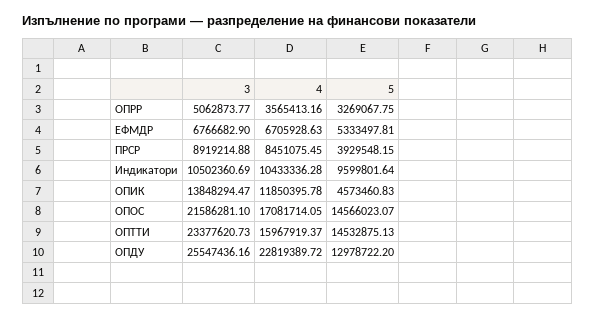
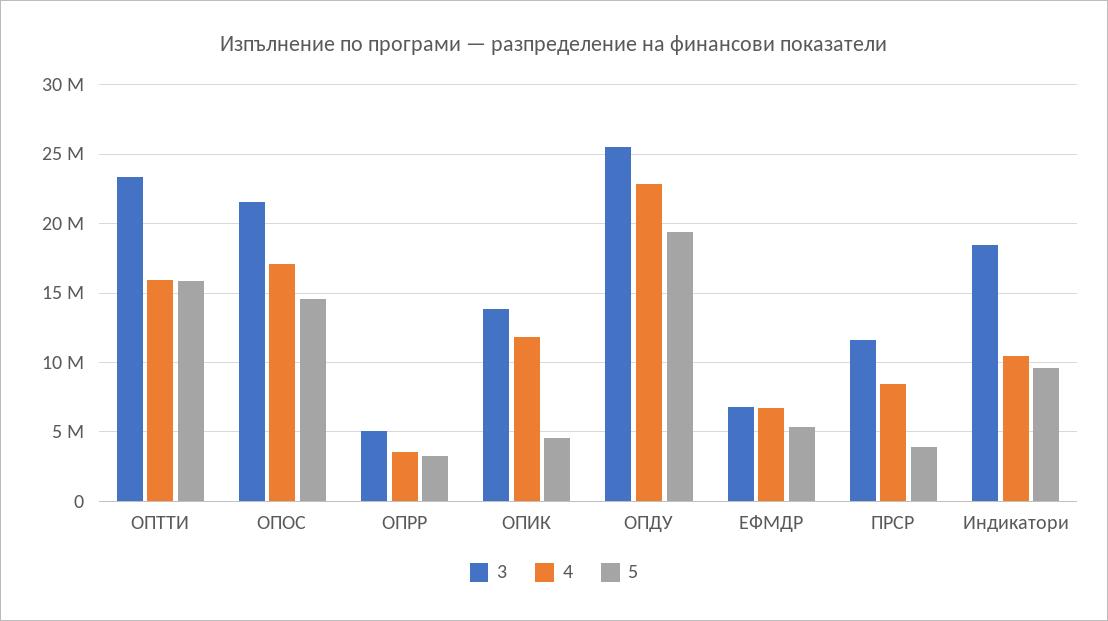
3, ПРСР: 8919214.88 -> 11500000
3, Индикатори: 10502360.69 -> 18500000
5, ОПТТИ: 14532875.13 -> 16000000
5, ОПДУ: 12978722.2 -> 19500000

